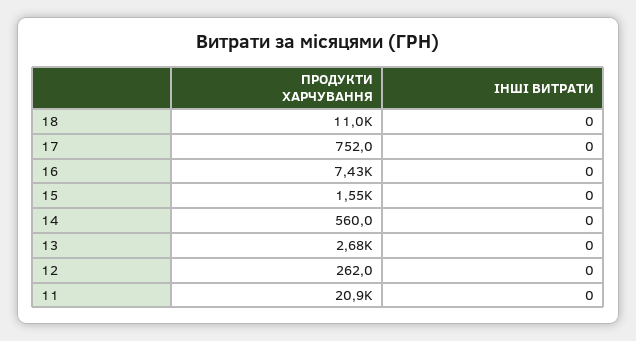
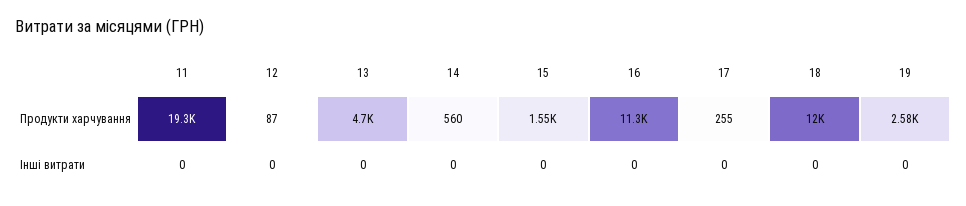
ПРОДУКТИ ХАРЧУВАННЯ, 18: 11000 -> 12000
ПРОДУКТИ ХАРЧУВАННЯ, 17: 752 -> 255
ПРОДУКТИ ХАРЧУВАННЯ, 16: 7430 -> 11300
ПРОДУКТИ ХАРЧУВАННЯ, 13: 2680 -> 4700
ПРОДУКТИ ХАРЧУВАННЯ, 12: 262 -> 87
ПРОДУКТИ ХАРЧУВАННЯ, 11: 20900 -> 19300
ПРОДУКТИ ХАРЧУВАННЯ, 19: none -> 2580
ІНШІ ВИТРАТИ, 19: none -> 0

